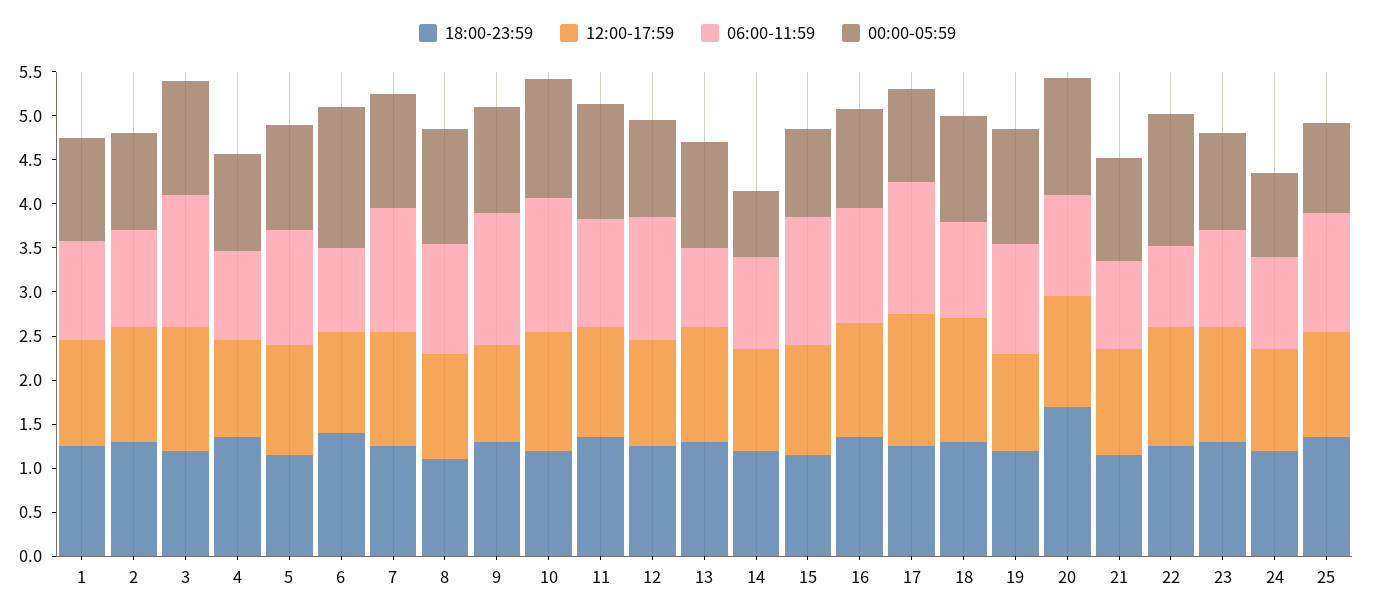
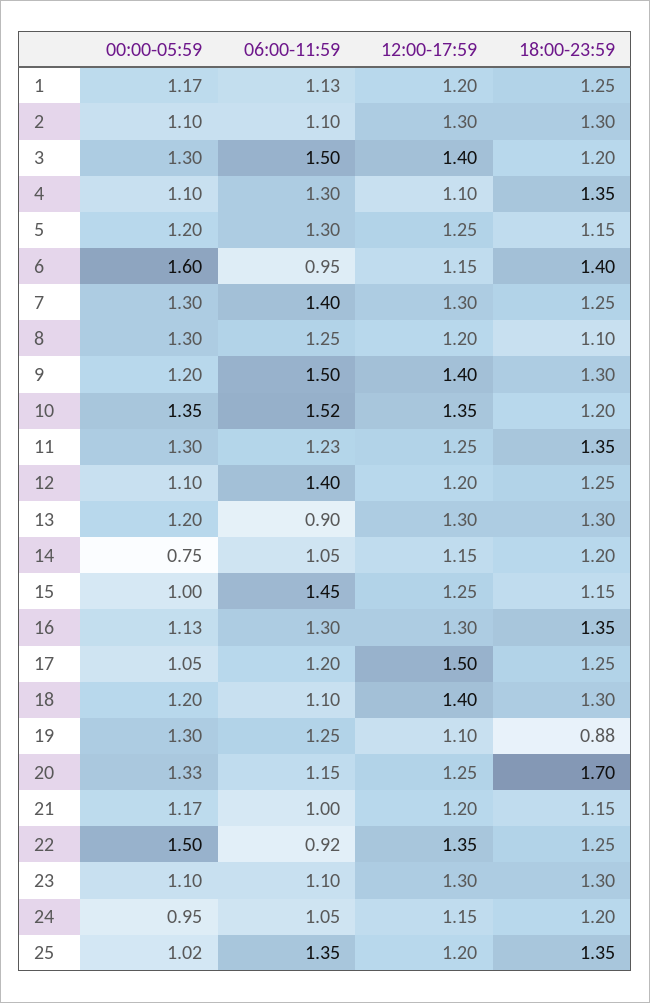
06:00-11:59, 4: 1 -> 1.3
12:00-17:59, 9: 1.1 -> 1.4
06:00-11:59, 17: 1.5 -> 1.2
18:00-23:59, 19: 1.2 -> 0.88

